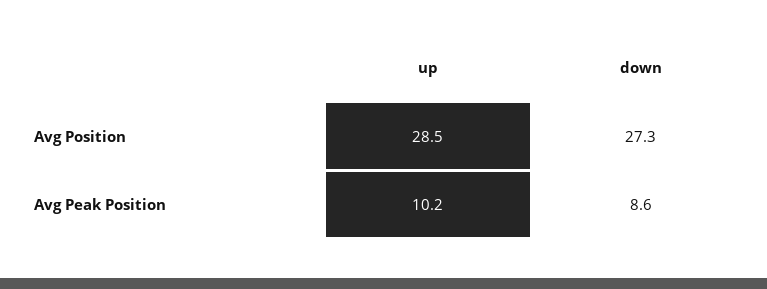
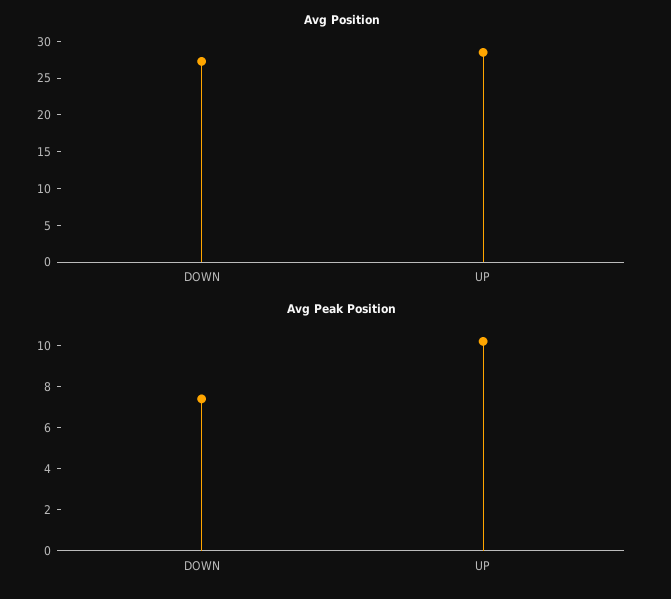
Avg Peak Position, down: 8.6 -> 7.5

